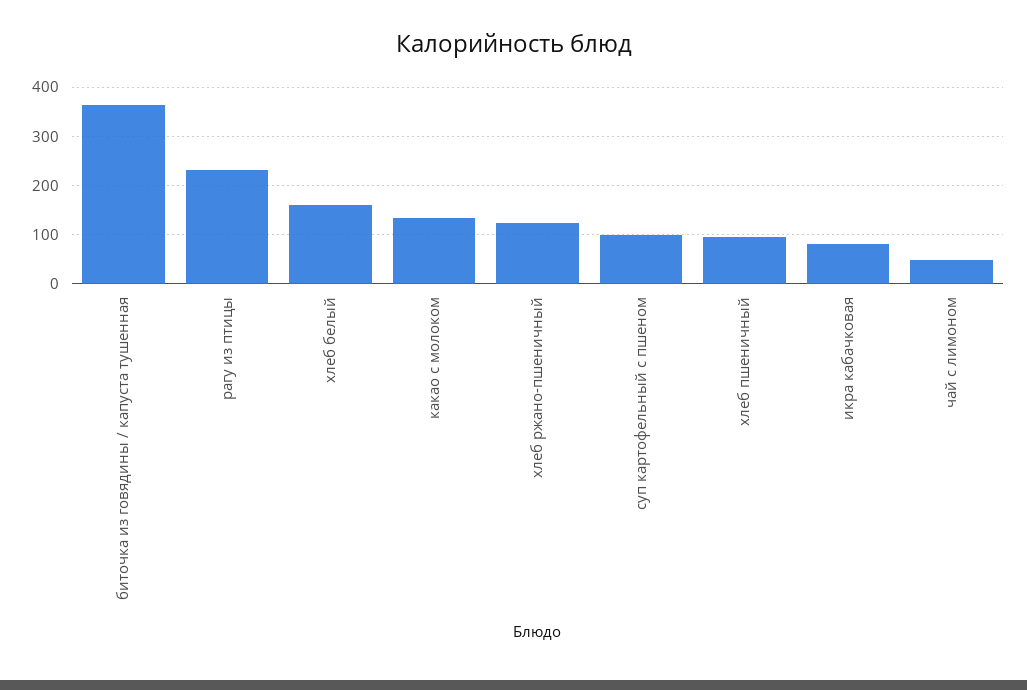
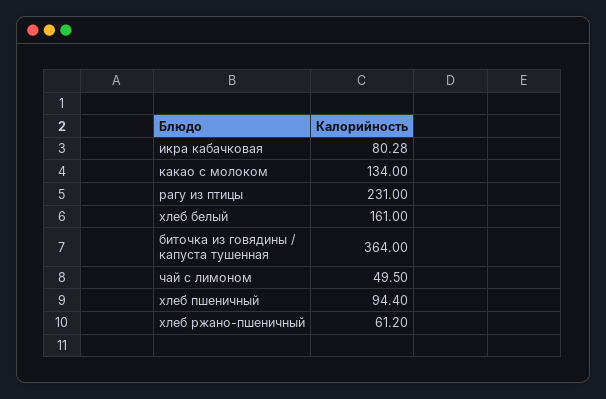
хлеб ржано-пшеничный: 120 -> 61.2
суп картофельный с пшеном: 100 -> none

